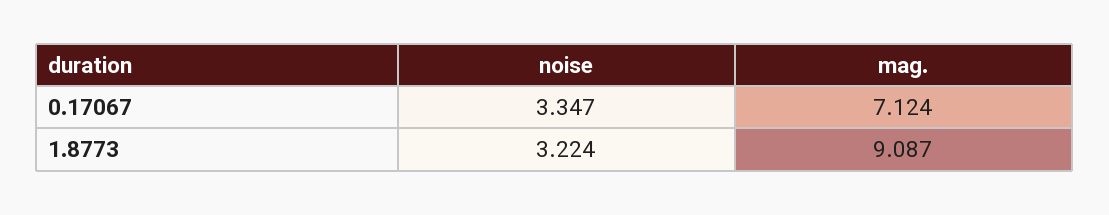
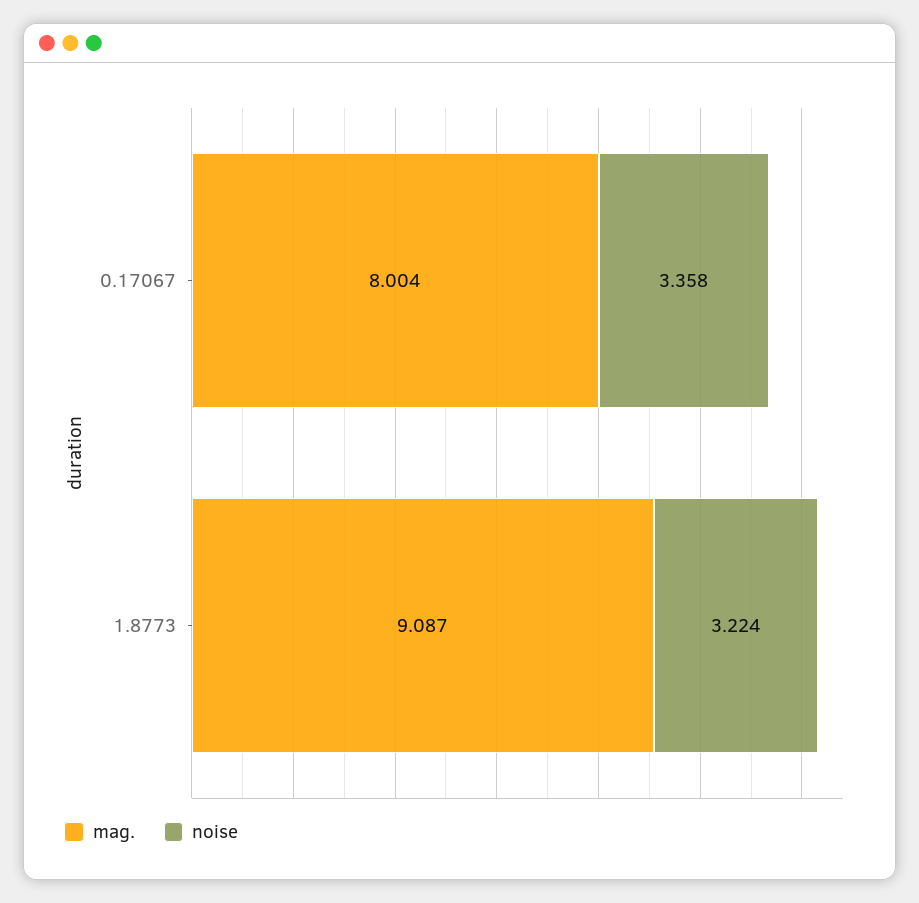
noise, 0.17067: 3.347 -> 3.358
mag., 0.17067: 7.124 -> 8.004

